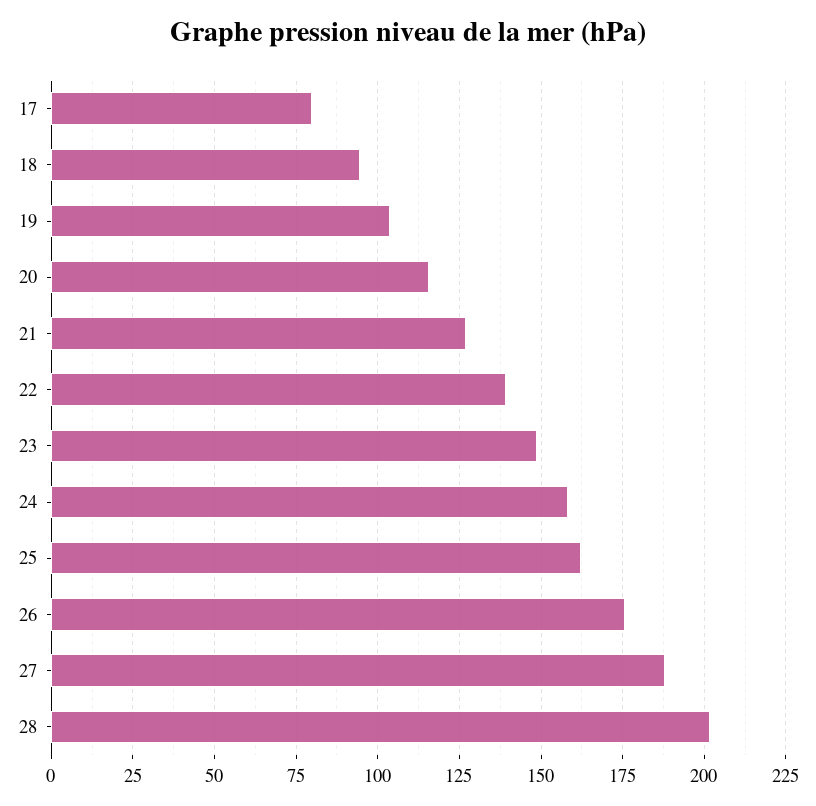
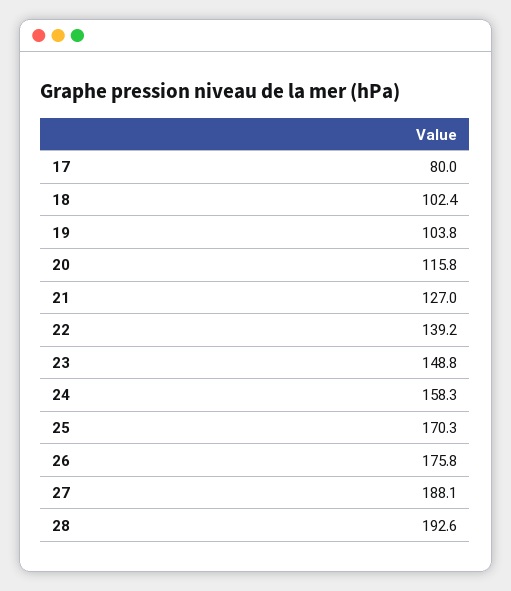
18: 95 -> 102.4
25: 162.5 -> 170.3
28: 202.5 -> 192.6

